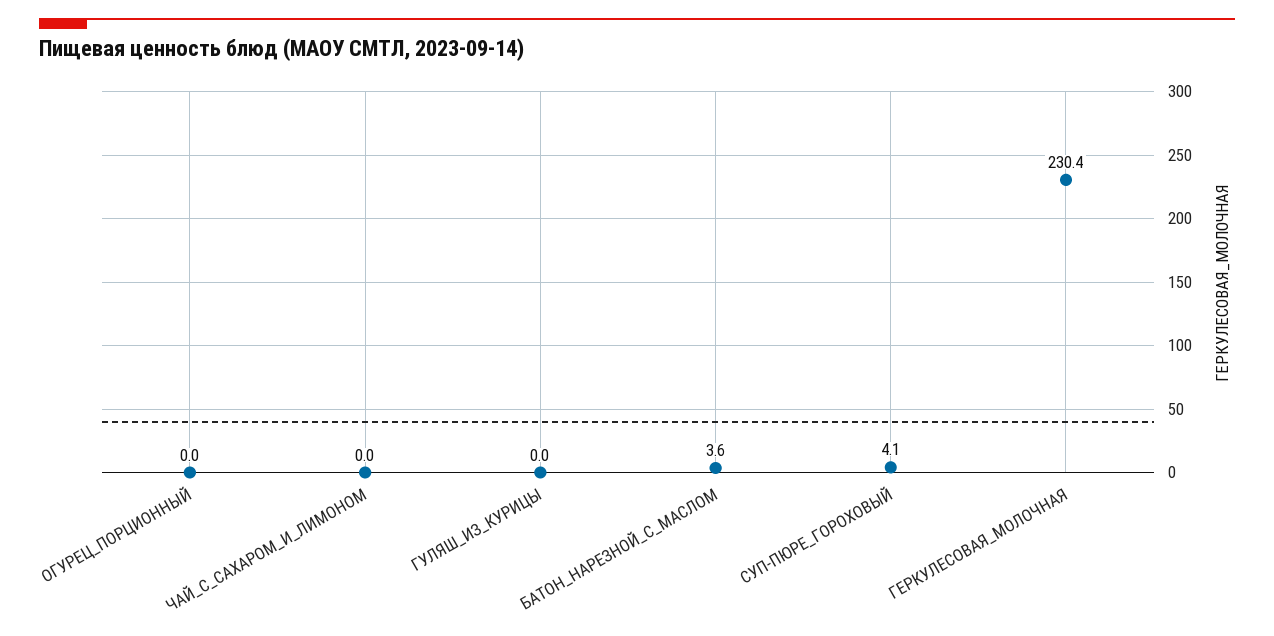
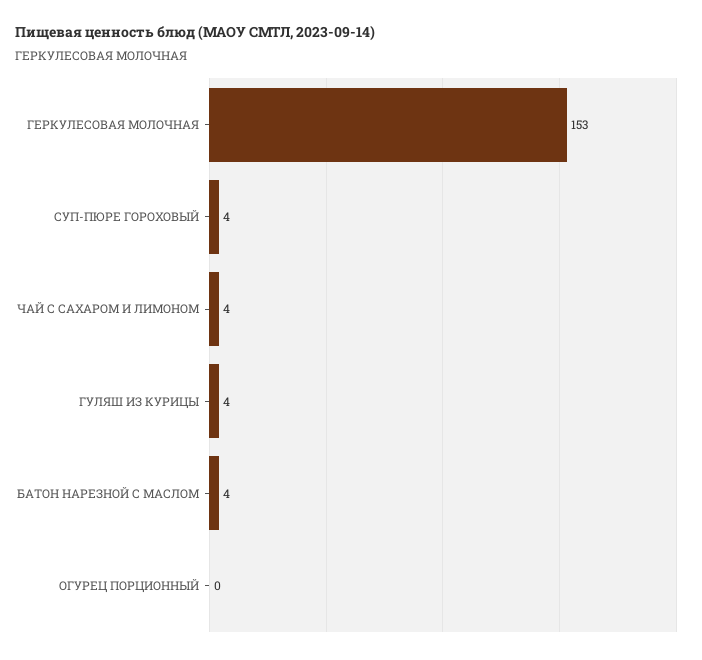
ЧАЙ_С_САХАРОМ_И_ЛИМОНОМ: 0 -> 4
ГУЛЯШ_ИЗ_КУРИЦЫ: 0 -> 4
ГЕРКУЛЕСОВАЯ_МОЛОЧНАЯ: 230.4 -> 153

